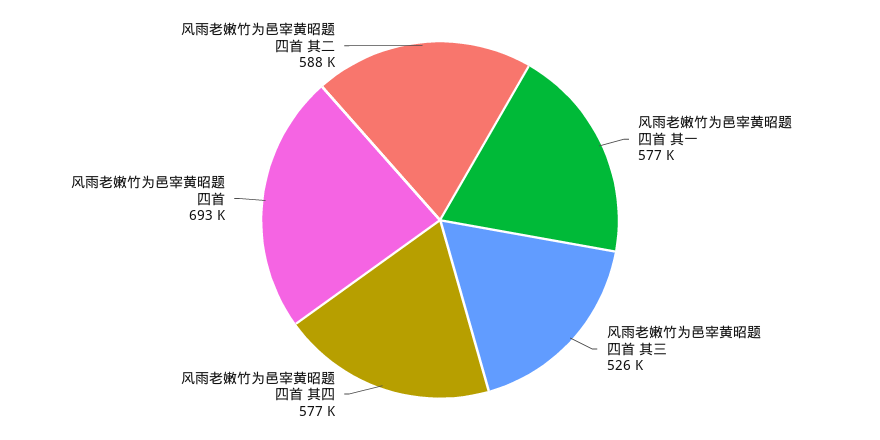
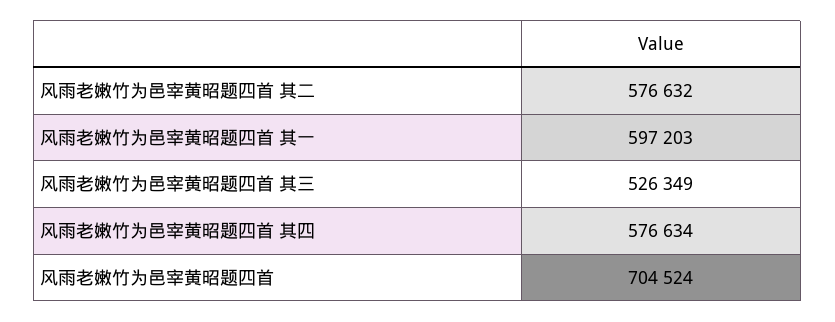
风雨老嫩竹为邑宰黄昭题四首 其一: 577000 -> 597203
风雨老嫩竹为邑宰黄昭题四首: 693000 -> 704524
风雨老嫩竹为邑宰黄昭题四首 其二: 588000 -> 576632

